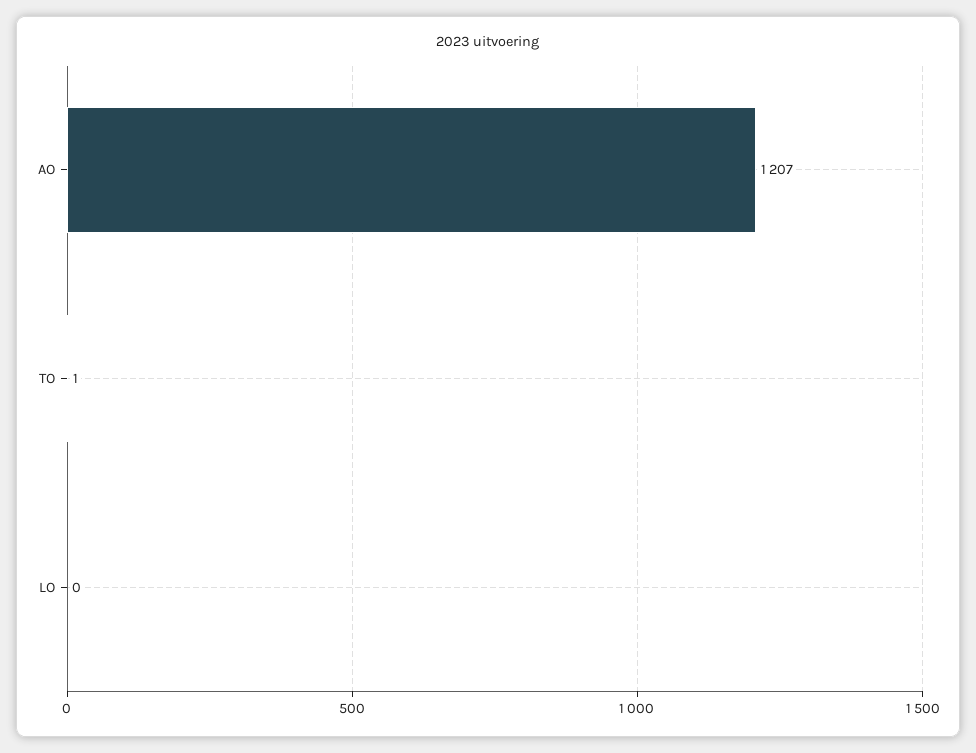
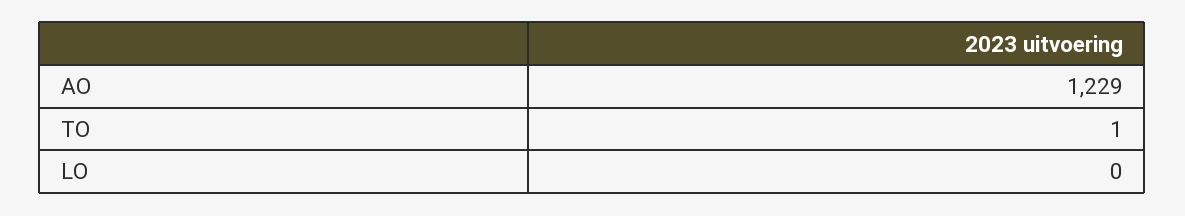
AO: 1207 -> 1229

